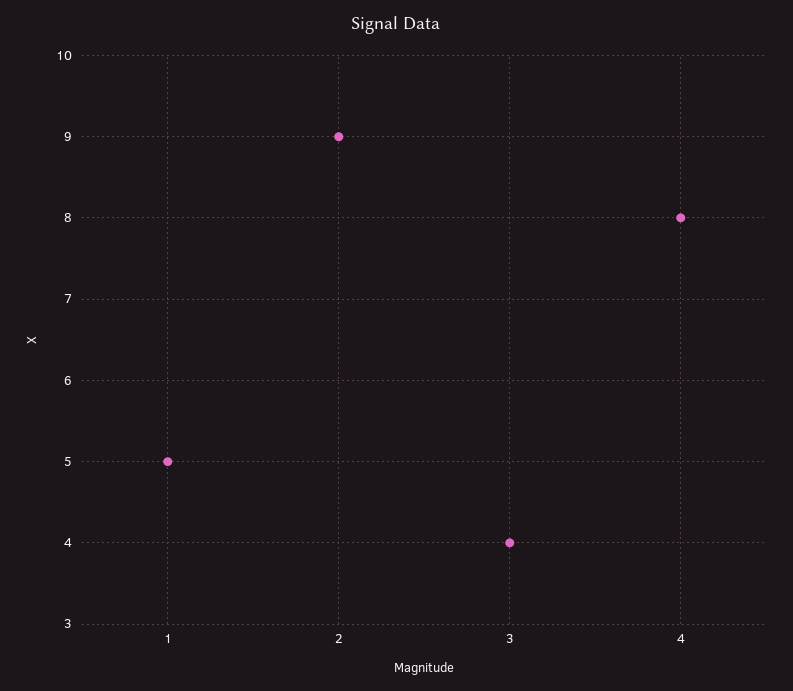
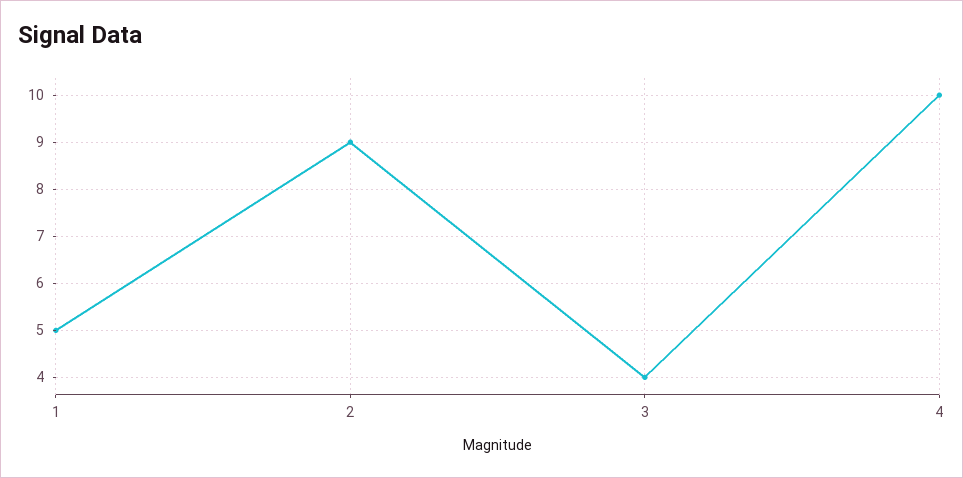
4: 8 -> 10

